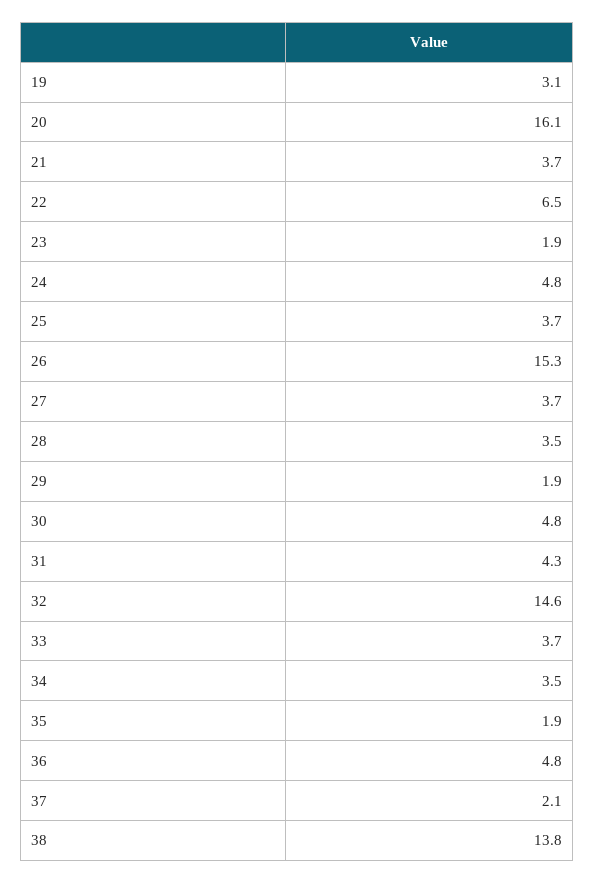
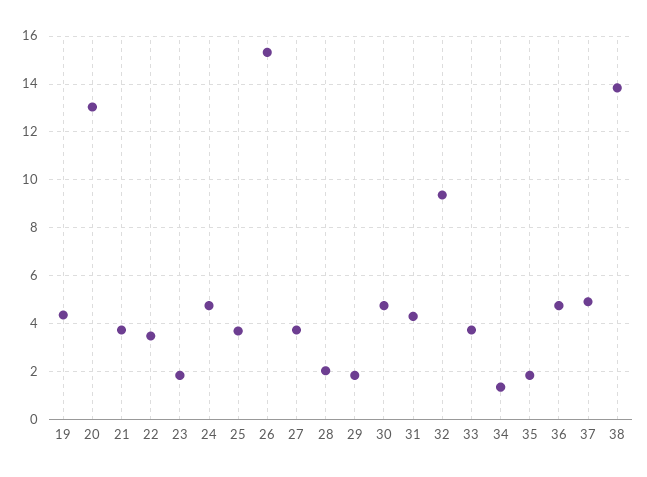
19: 3.1 -> 4.5
20: 16.1 -> 13
22: 6.5 -> 3.5
28: 3.5 -> 2
32: 14.6 -> 9.5
34: 3.5 -> 1.5
37: 2.1 -> 5

